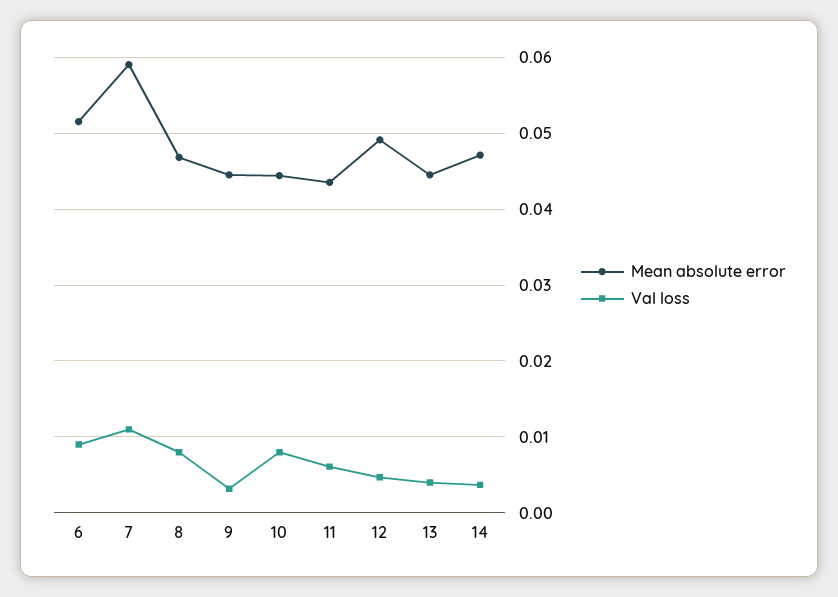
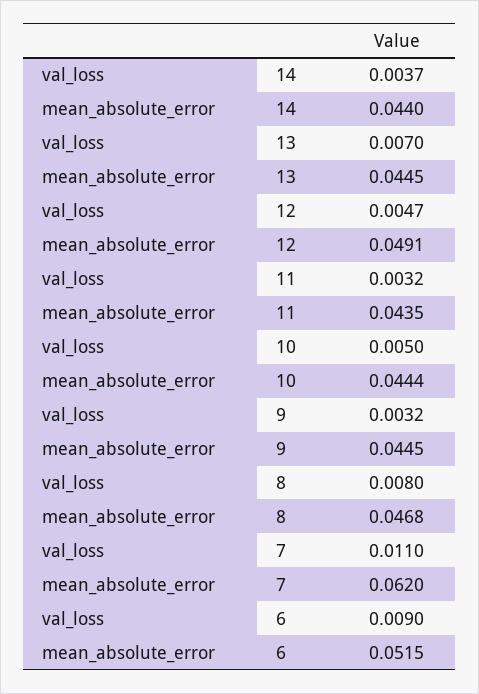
Mean absolute error, 7: 0.059 -> 0.062
Val loss, 10: 0.008 -> 0.005
Val loss, 11: 0.006 -> 0.0032
Val loss, 13: 0.004 -> 0.007
Mean absolute error, 14: 0.047 -> 0.044

